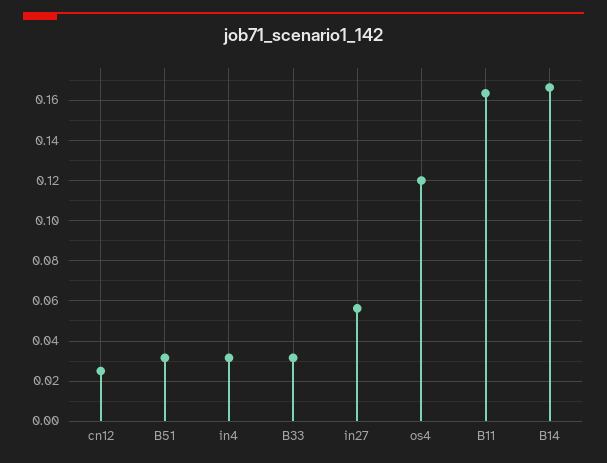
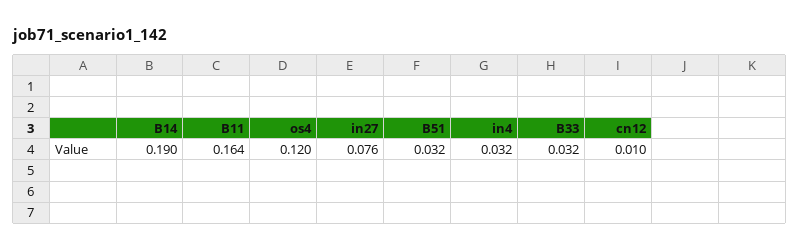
cn12: 0.025 -> 0.01
in27: 0.055 -> 0.076
B14: 0.165 -> 0.19

